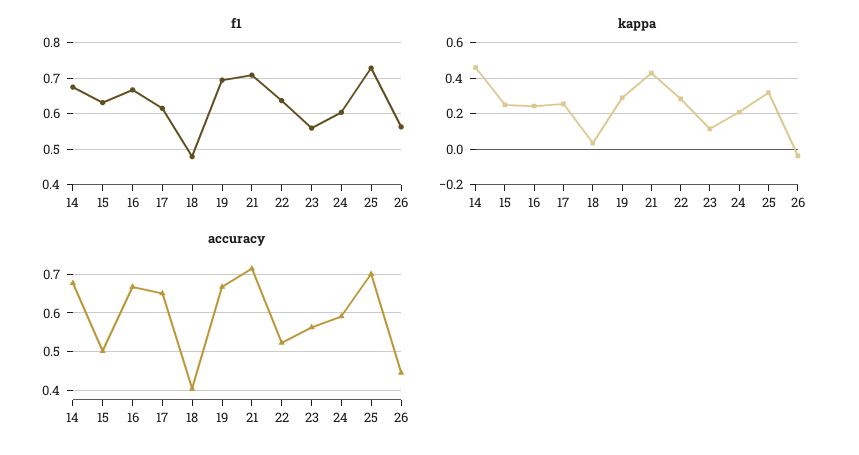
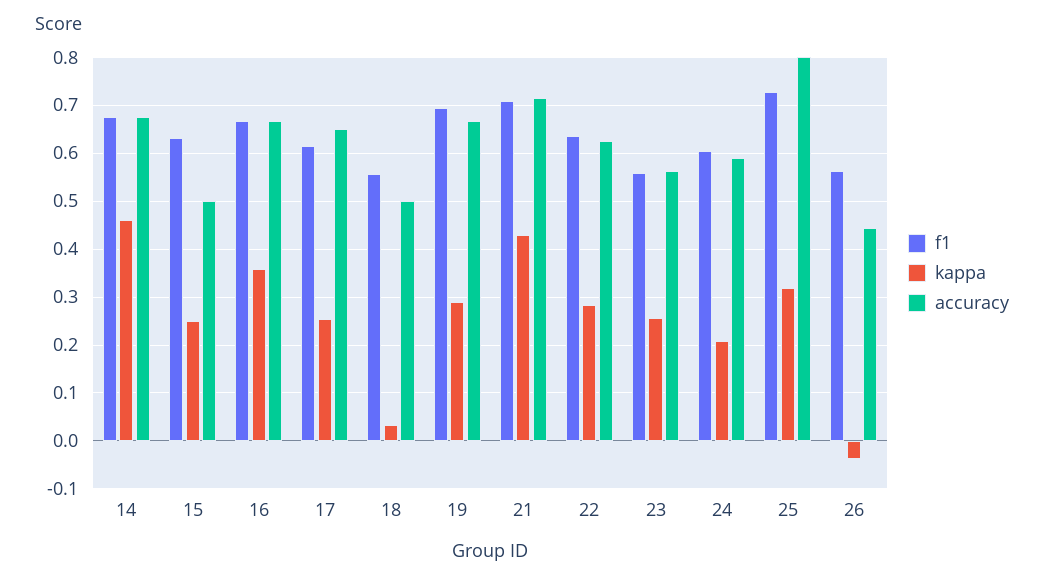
f1, 18: 0.48 -> 0.56
kappa, 16: 0.25 -> 0.36
kappa, 23: 0.1 -> 0.26
accuracy, 18: 0.4 -> 0.5
accuracy, 22: 0.52 -> 0.62
accuracy, 25: 0.7 -> 0.8

